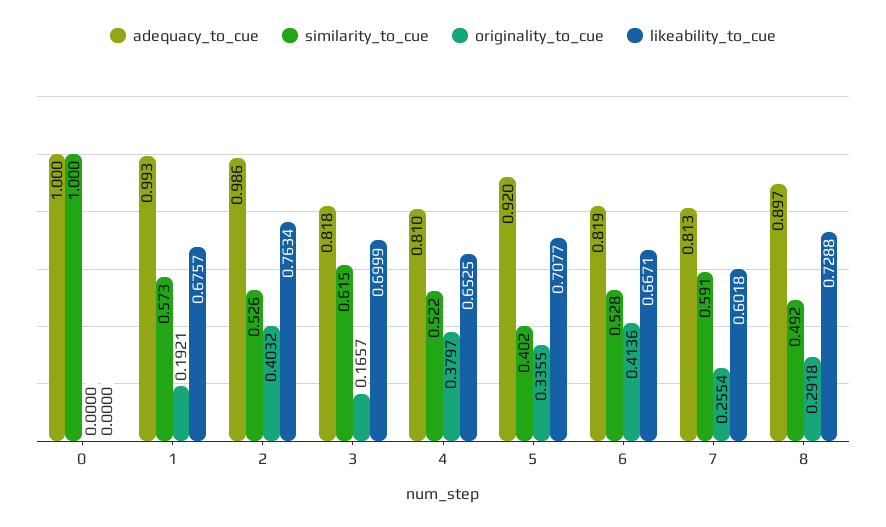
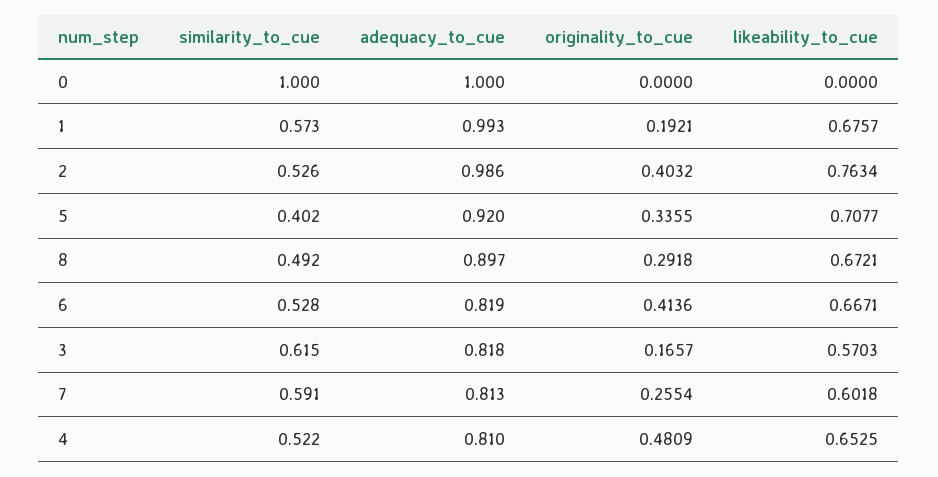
likeability_to_cue, 3: 0.6999 -> 0.5703
originality_to_cue, 4: 0.3797 -> 0.4809
likeability_to_cue, 8: 0.7288 -> 0.6721

